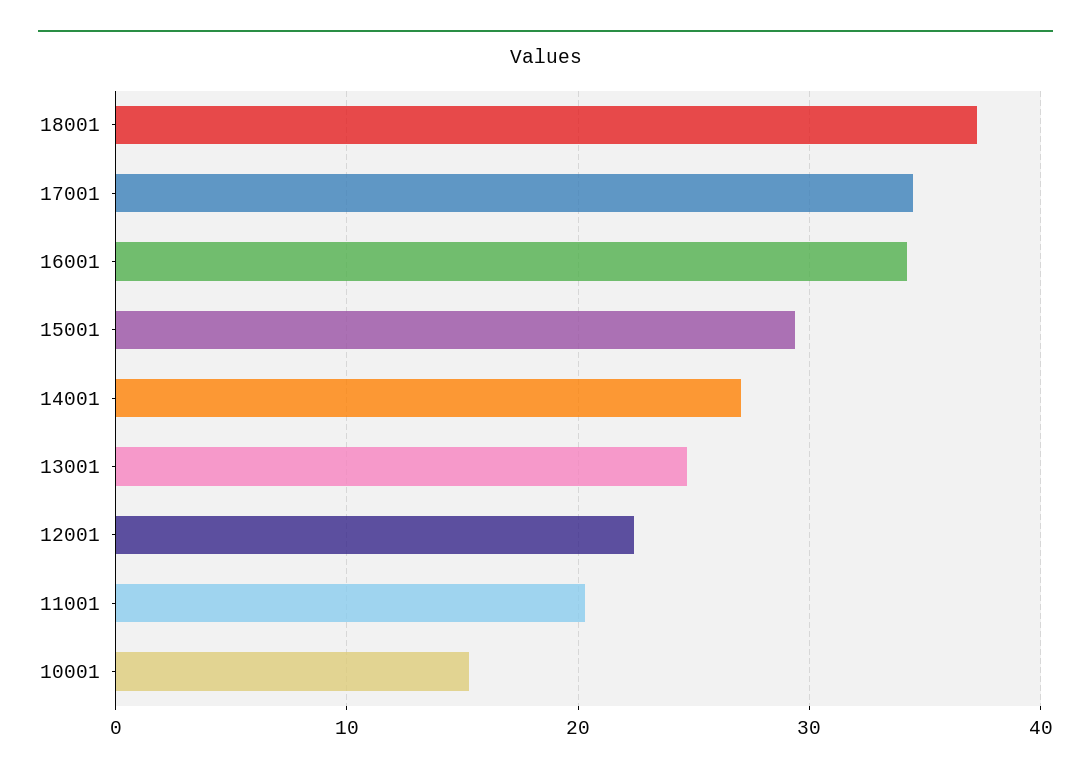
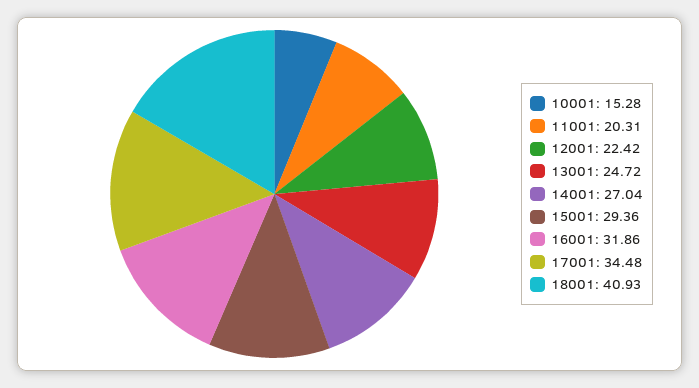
18001: 37 -> 40.93
16001: 34 -> 31.86

